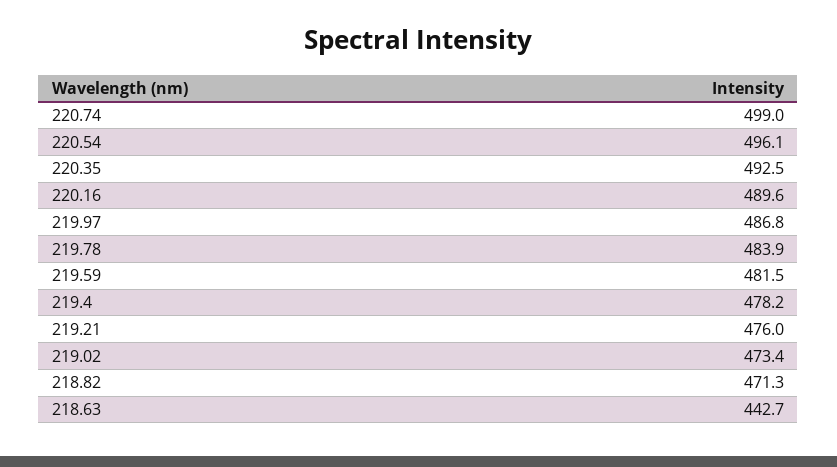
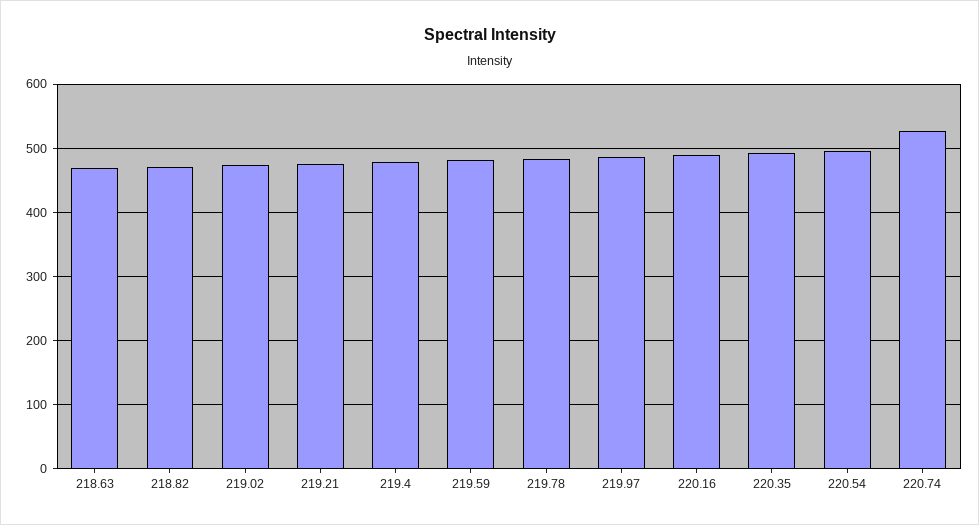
220.74: 499 -> 530
218.63: 442.7 -> 470

